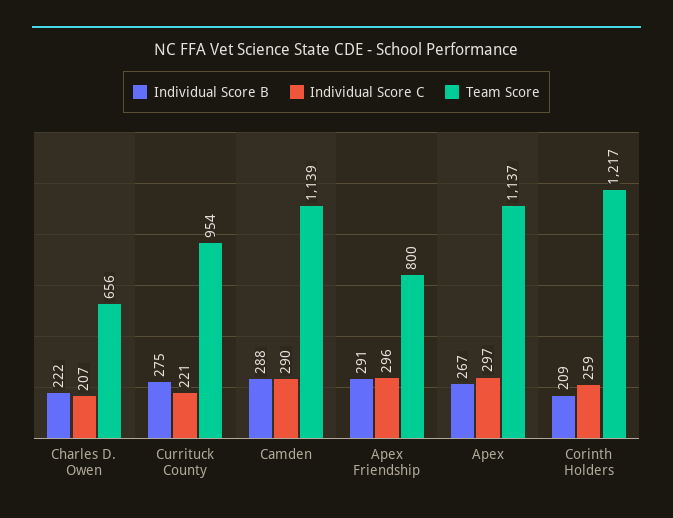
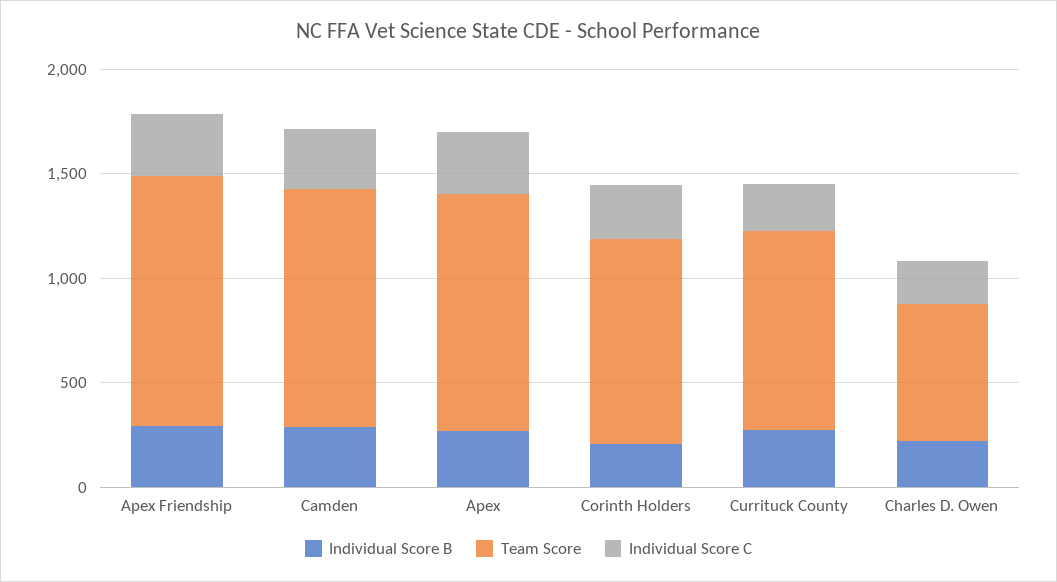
Team Score, Apex Friendship: 800 -> 1200
Team Score, Corinth Holders: 1217 -> 1000

